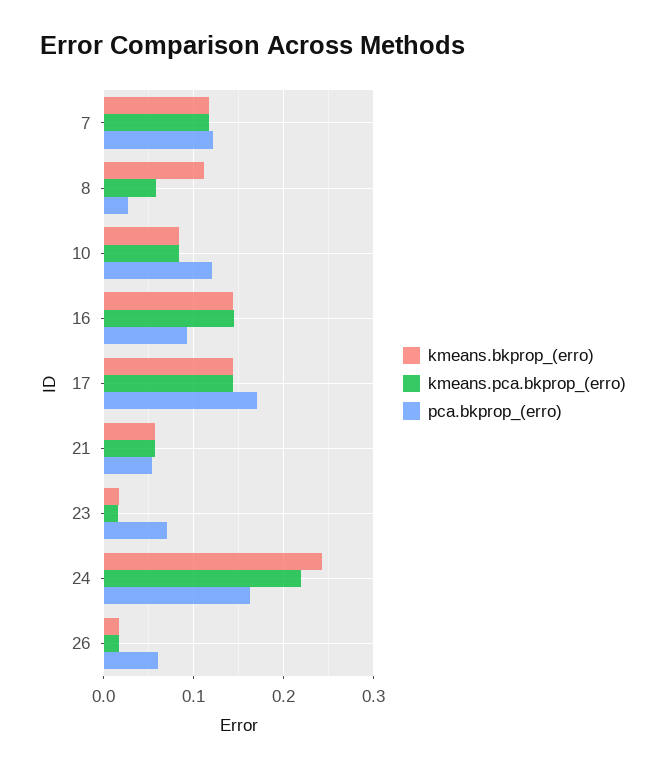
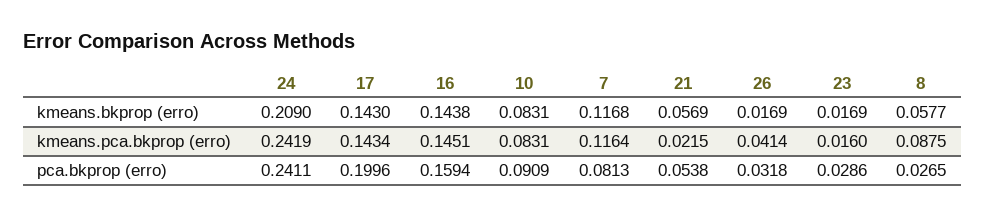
pca.bkprop_(erro), 7: 0.12 -> 0.0813
kmeans.bkprop_(erro), 8: 0.11 -> 0.0577
kmeans.pca.bkprop_(erro), 8: 0.06 -> 0.0875
pca.bkprop_(erro), 10: 0.12 -> 0.0909
pca.bkprop_(erro), 16: 0.09 -> 0.1594
pca.bkprop_(erro), 17: 0.17 -> 0.1996
kmeans.pca.bkprop_(erro), 21: 0.06 -> 0.0215
pca.bkprop_(erro), 23: 0.07 -> 0.0286
kmeans.bkprop_(erro), 24: 0.24 -> 0.209
kmeans.pca.bkprop_(erro), 24: 0.22 -> 0.2419
pca.bkprop_(erro), 24: 0.16 -> 0.2411
kmeans.pca.bkprop_(erro), 26: 0.02 -> 0.0414
pca.bkprop_(erro), 26: 0.06 -> 0.0318

